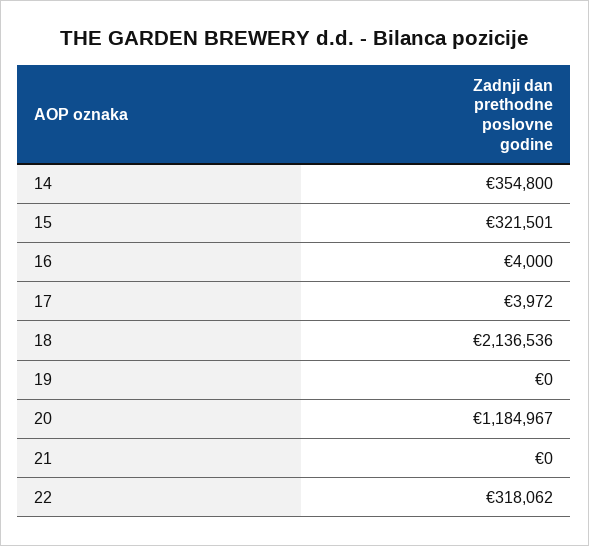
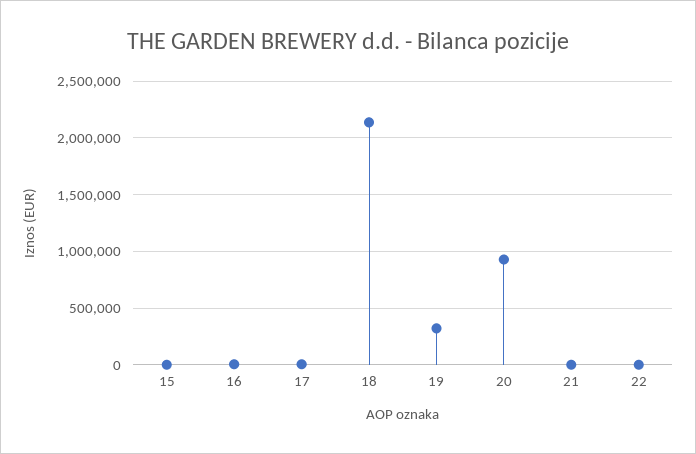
14: 354800 -> none
15: 321501 -> 0
19: 0 -> 300000
20: 1184967 -> 900000
22: 318062 -> 0

